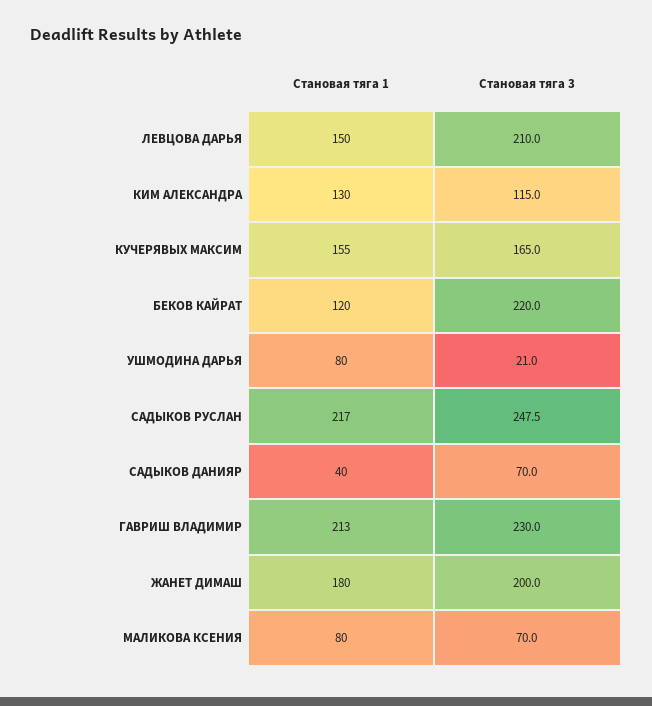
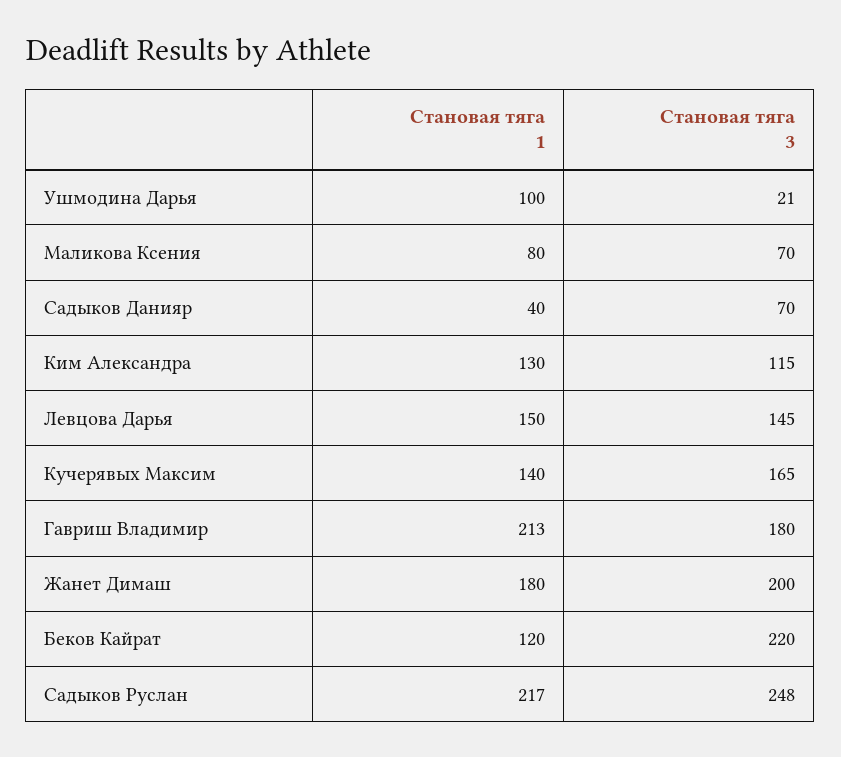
Становая тяга 3, ЛЕВЦОВА ДАРЬЯ: 210 -> 145
Становая тяга 1, КУЧЕРЯВЫХ МАКСИМ: 155 -> 140
Становая тяга 1, УШМОДИНА ДАРЬЯ: 80 -> 100
Становая тяга 3, ГАВРИШ ВЛАДИМИР: 230 -> 180

